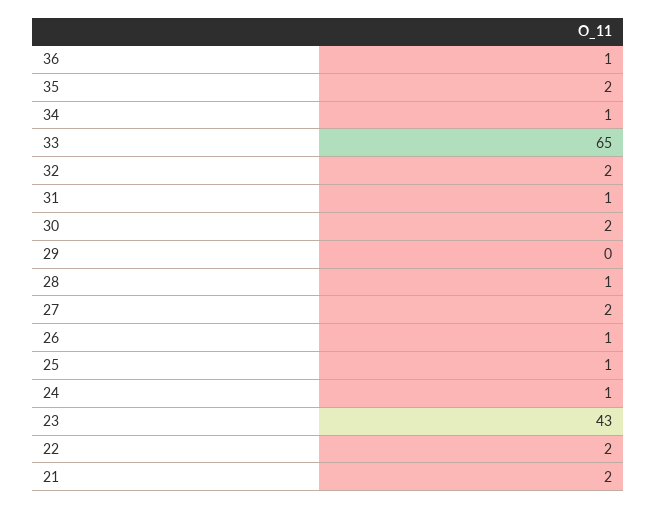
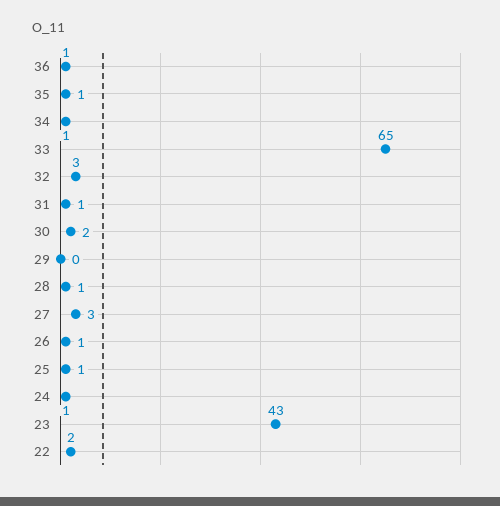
35: 2 -> 1
32: 2 -> 3
27: 2 -> 3
21: 2 -> none

